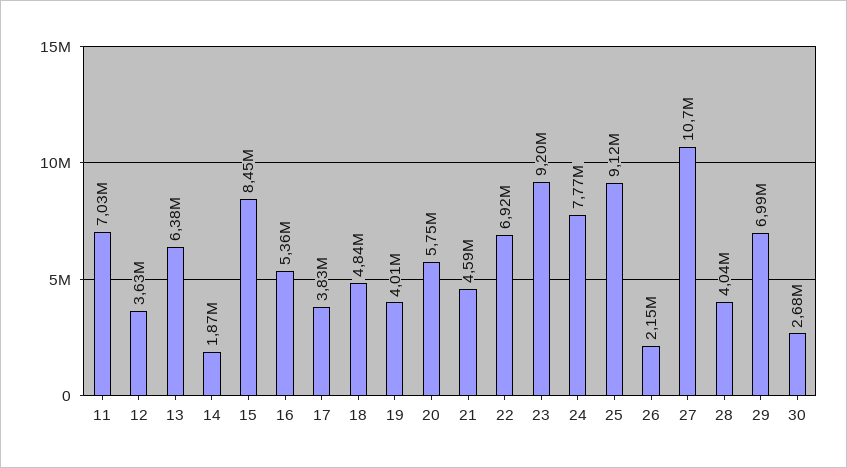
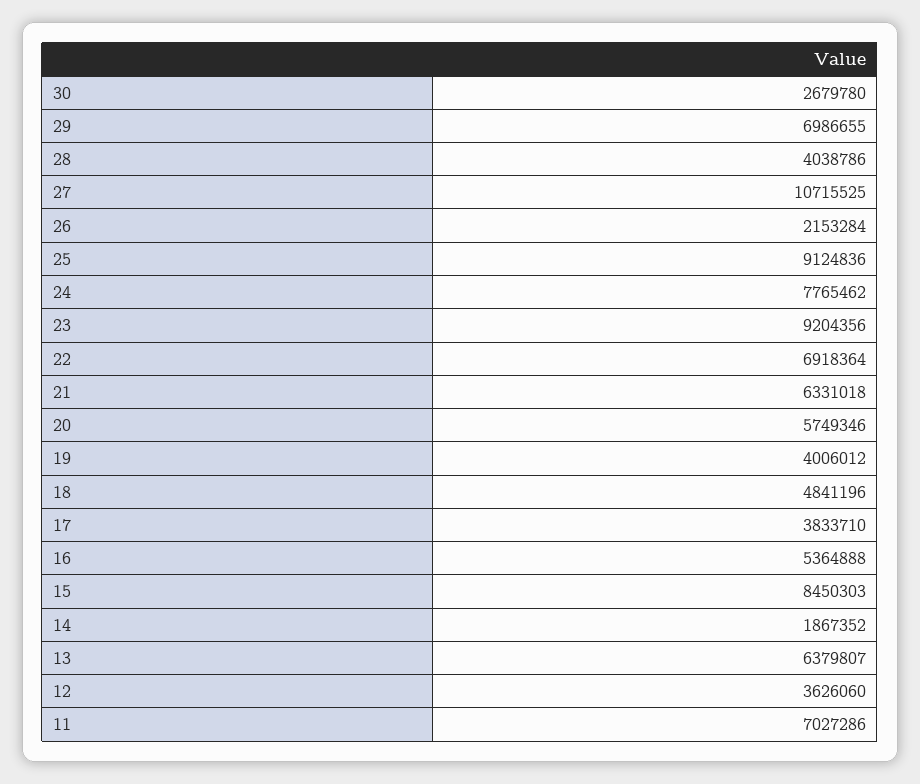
21: 4590000 -> 6331018

